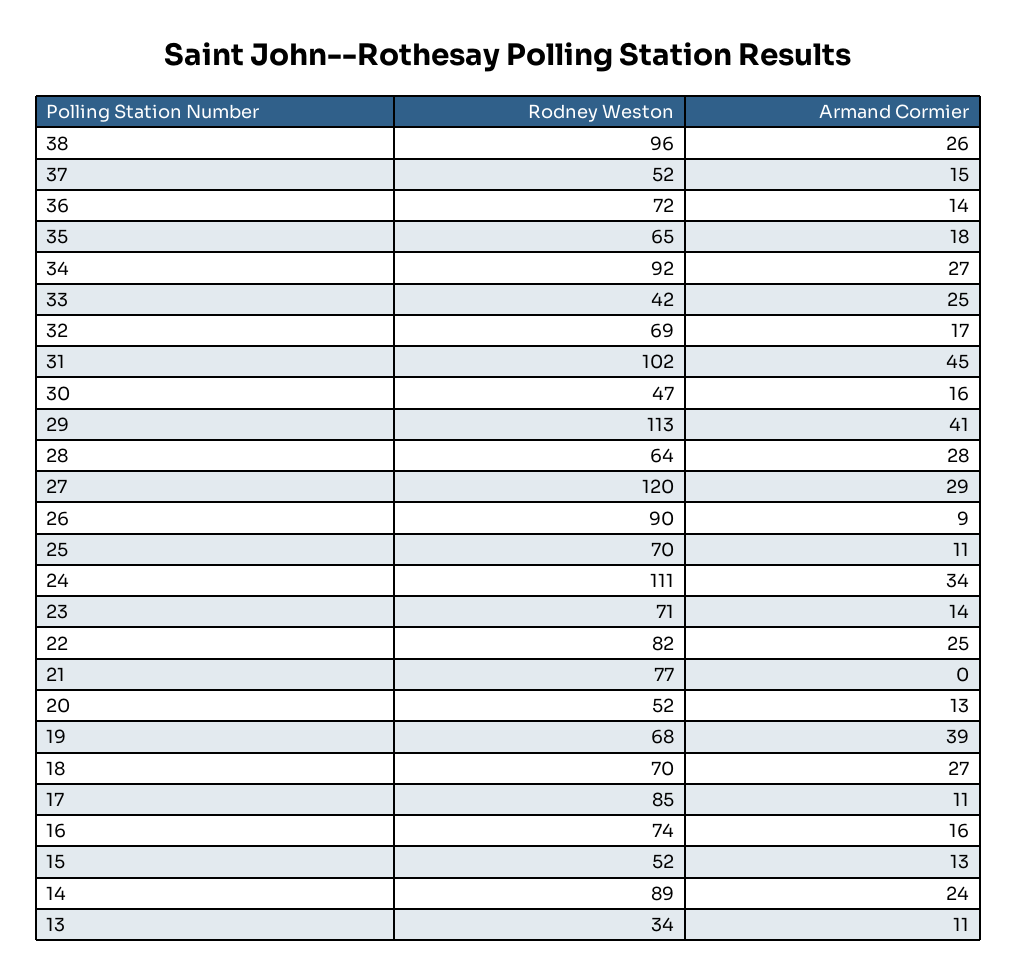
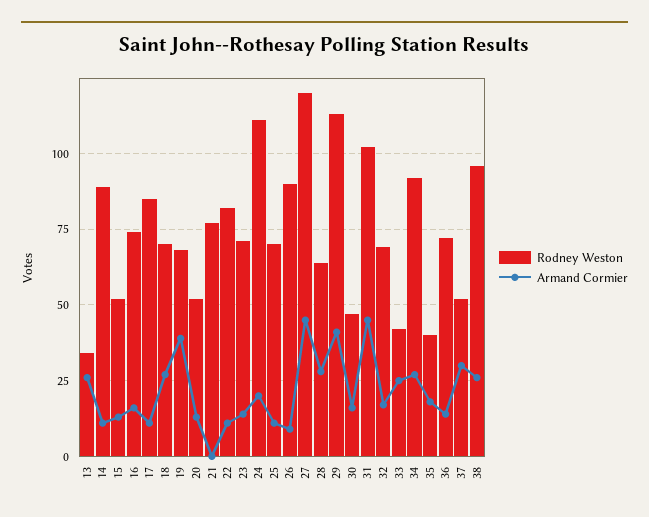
Armand Cormier, 37: 15 -> 30
Rodney Weston, 35: 65 -> 40
Armand Cormier, 27: 29 -> 45
Armand Cormier, 24: 34 -> 20
Armand Cormier, 22: 25 -> 10
Armand Cormier, 14: 24 -> 10
Armand Cormier, 13: 11 -> 25

